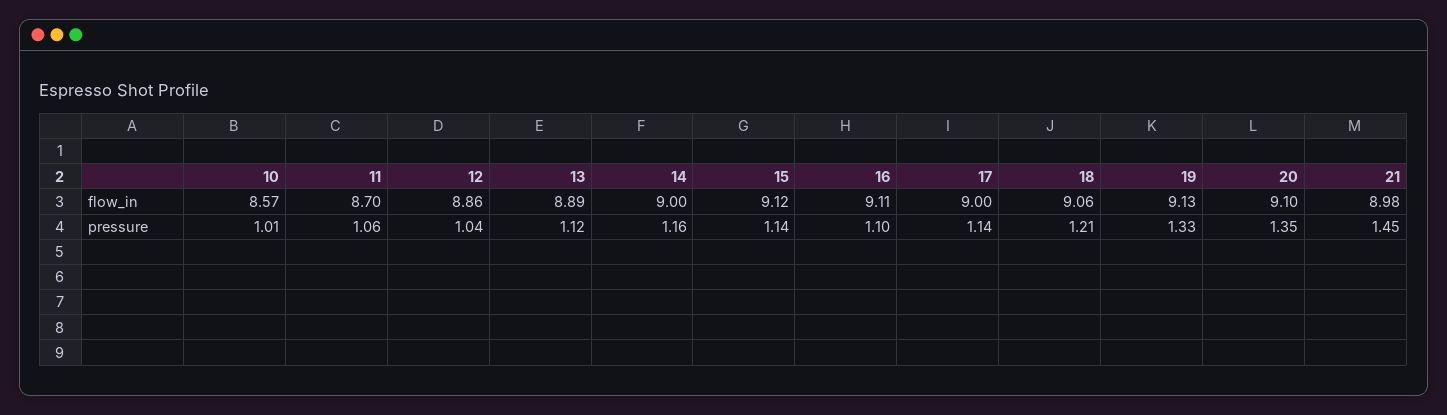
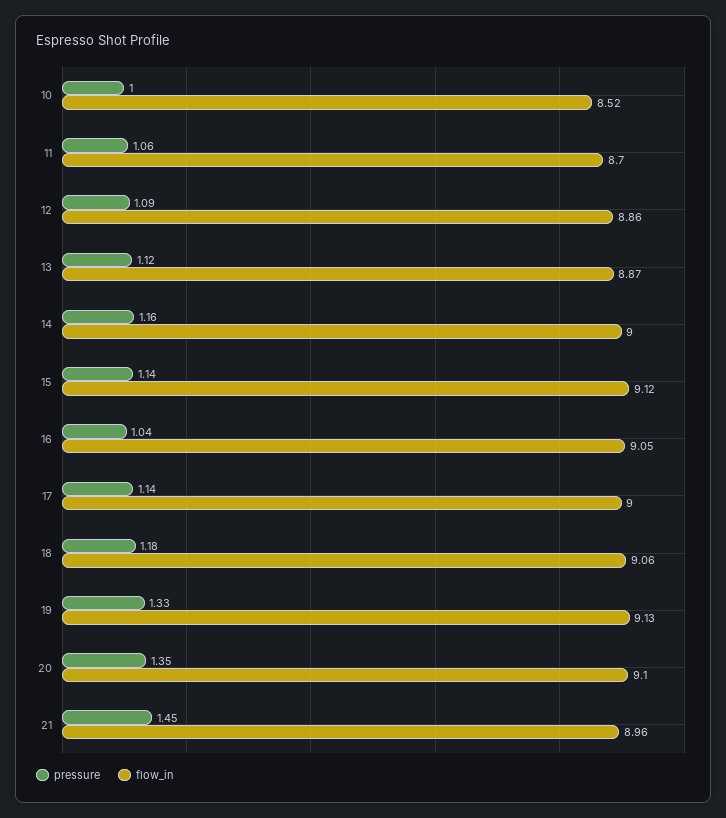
flow_in, 10: 8.57 -> 8.52
flow_in, 13: 8.89 -> 8.87
flow_in, 16: 9.11 -> 9.05
flow_in, 21: 8.98 -> 8.96
pressure, 10: 1.01 -> 1
pressure, 12: 1.04 -> 1.09
pressure, 16: 1.1 -> 1.04
pressure, 18: 1.21 -> 1.18

